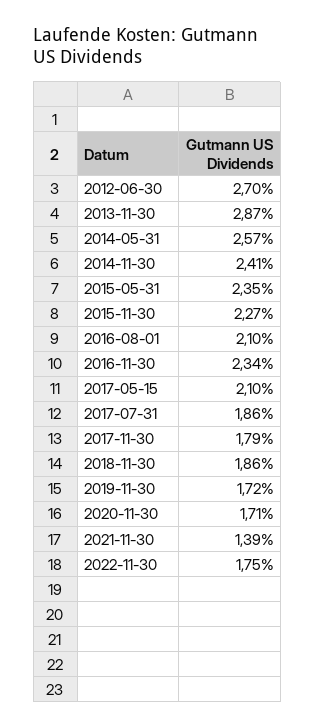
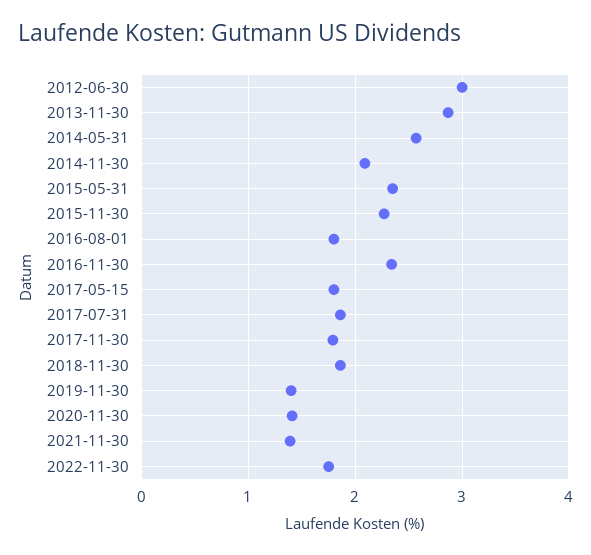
2012-06-30: 2.7 -> 3
2014-11-30: 2.41 -> 2.1
2016-08-01: 2.1 -> 1.8
2017-05-15: 2.1 -> 1.8
2019-11-30: 1.72 -> 1.4
2020-11-30: 1.71 -> 1.4

